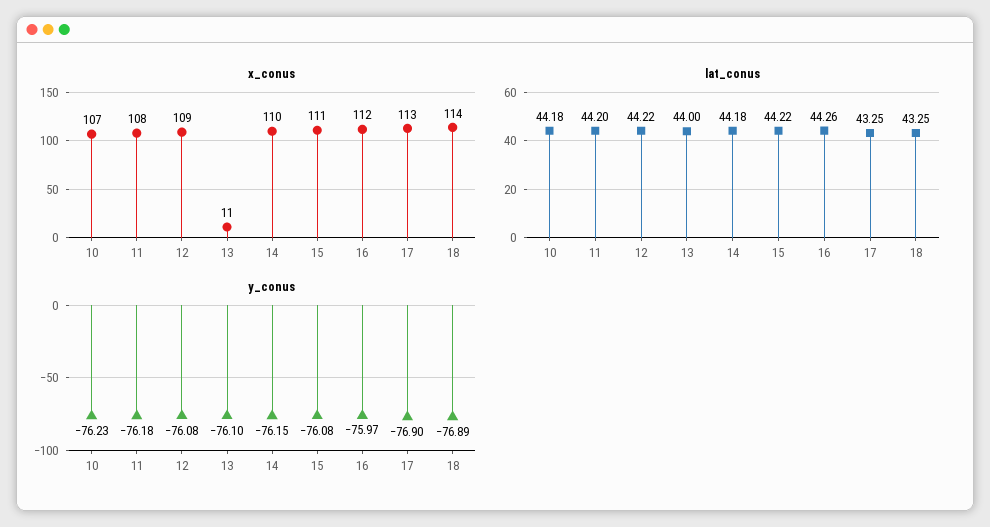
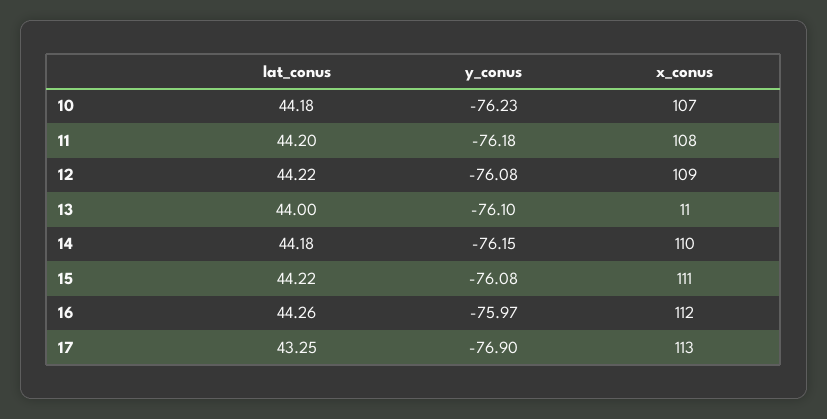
x_conus, 18: 114 -> none
lat_conus, 18: 43.25 -> none
y_conus, 18: -76.89 -> none

